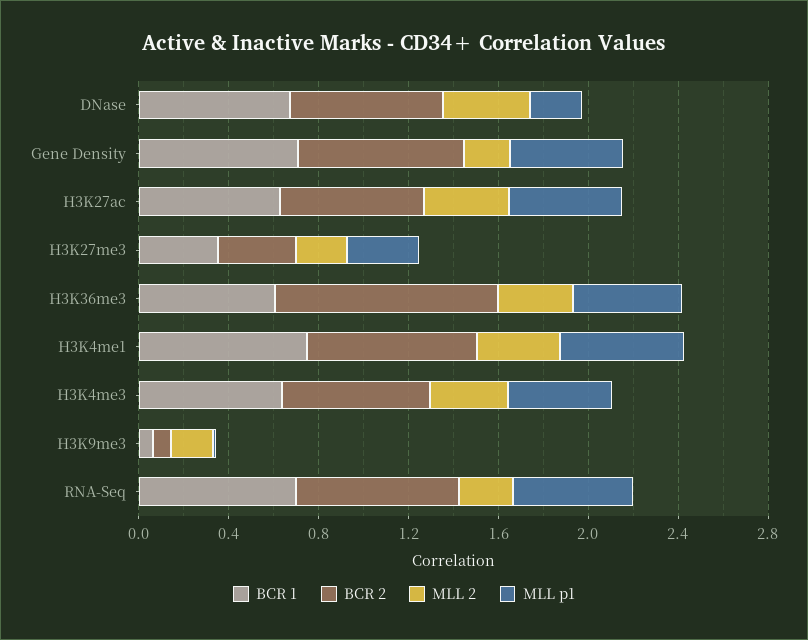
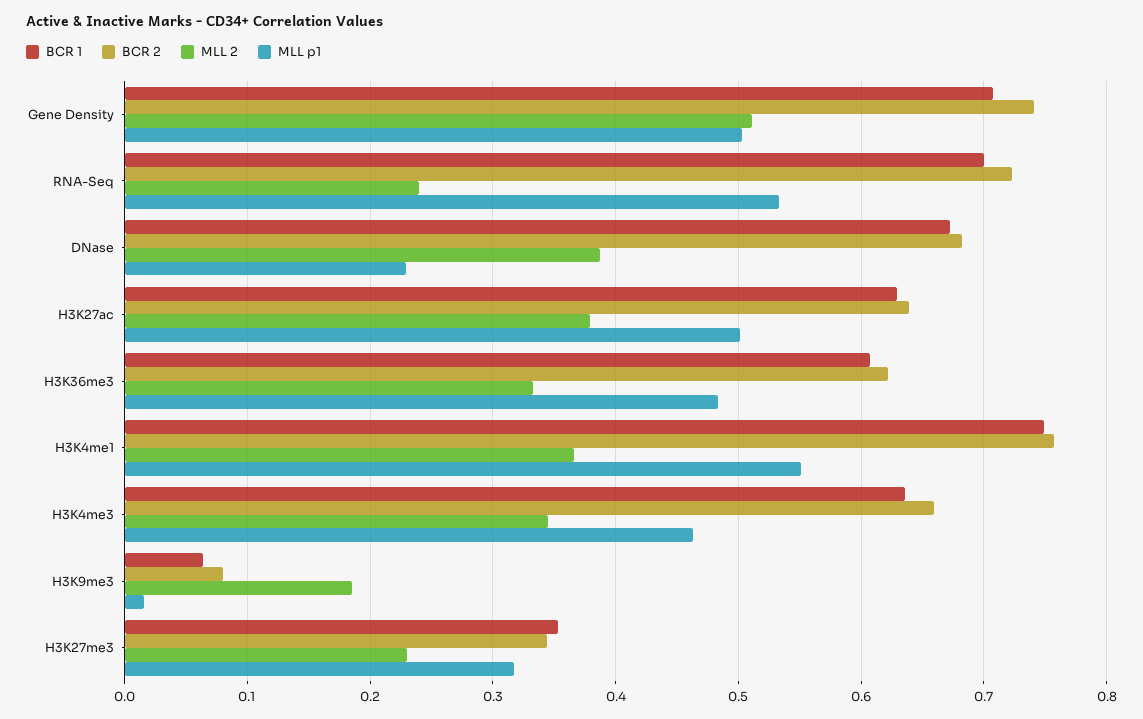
MLL 2, Gene Density: 0.2 -> 0.51
BCR 2, H3K36me3: 1 -> 0.62

